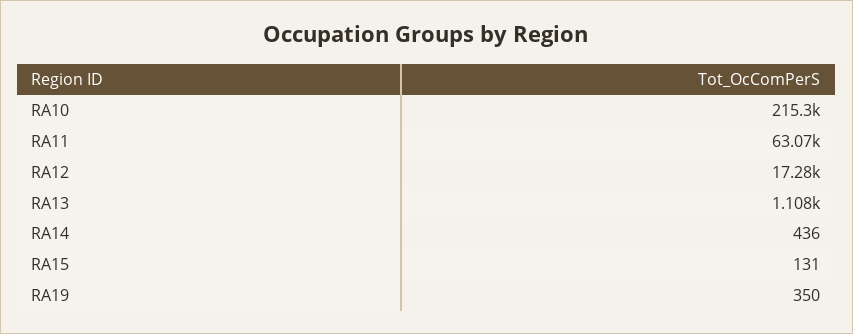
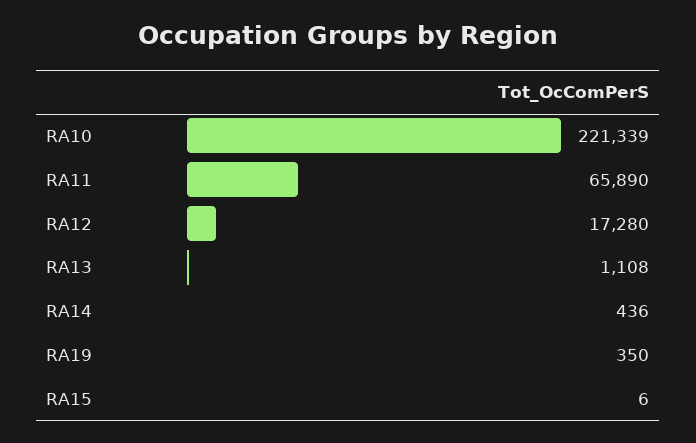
RA10: 215300 -> 221339
RA11: 63070 -> 65890
RA15: 131 -> 6

